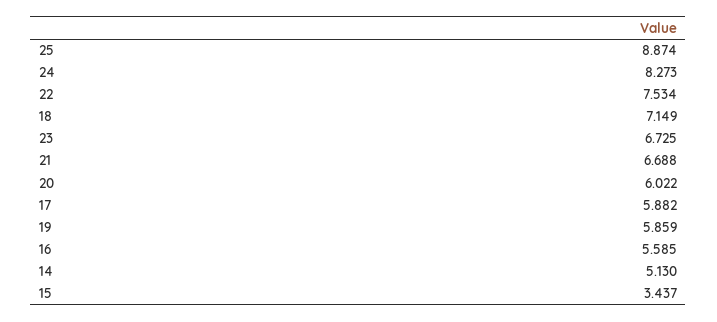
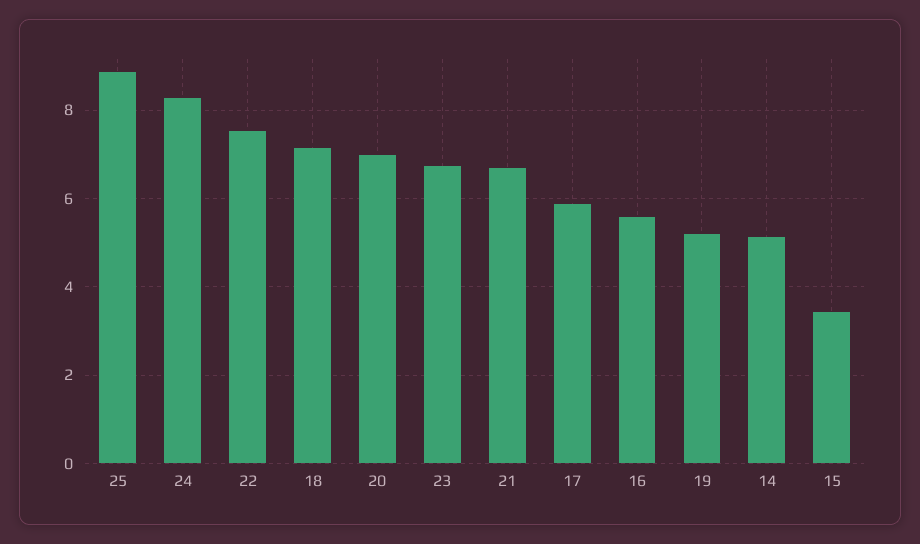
20: 6.022 -> 7
19: 5.859 -> 5.2

